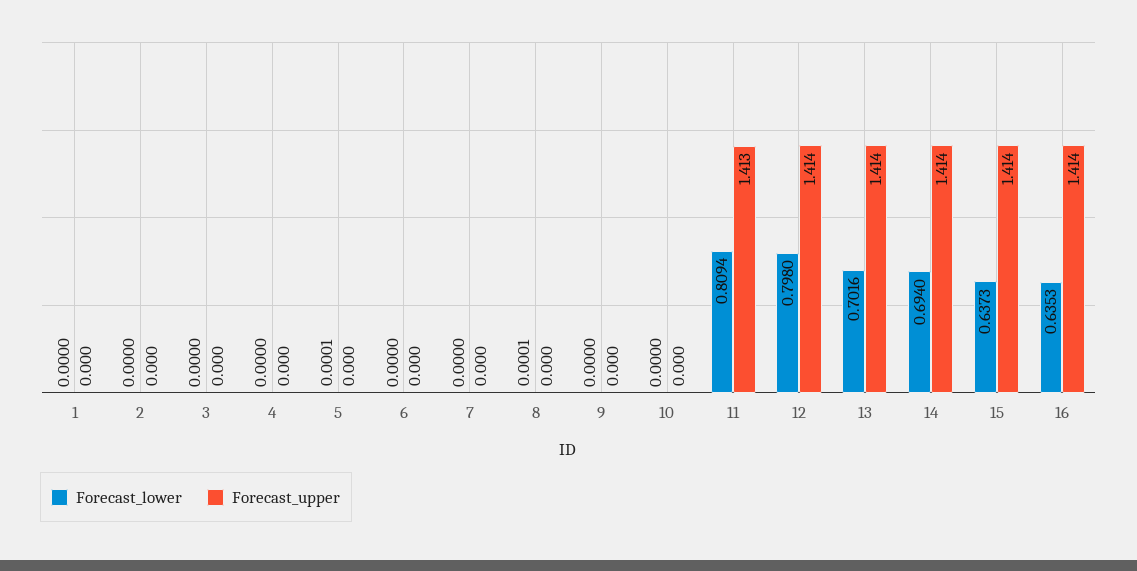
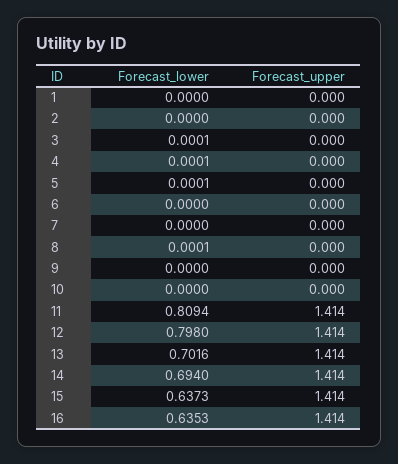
Forecast_lower, 3: 0 -> 0.0001
Forecast_lower, 4: 0 -> 0.0001
Forecast_upper, 11: 1.413 -> 1.414

